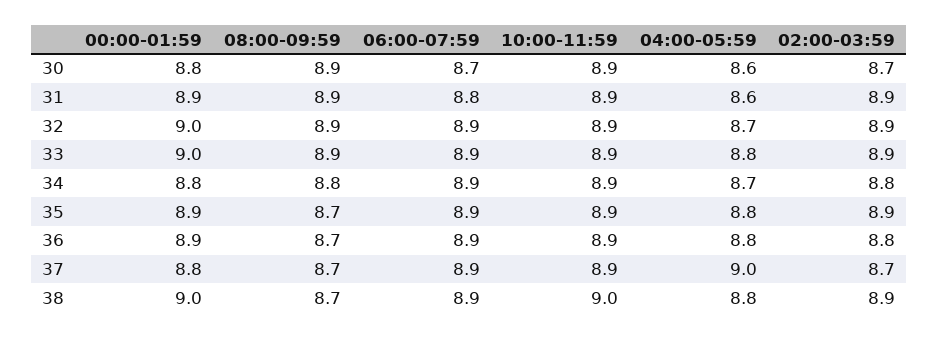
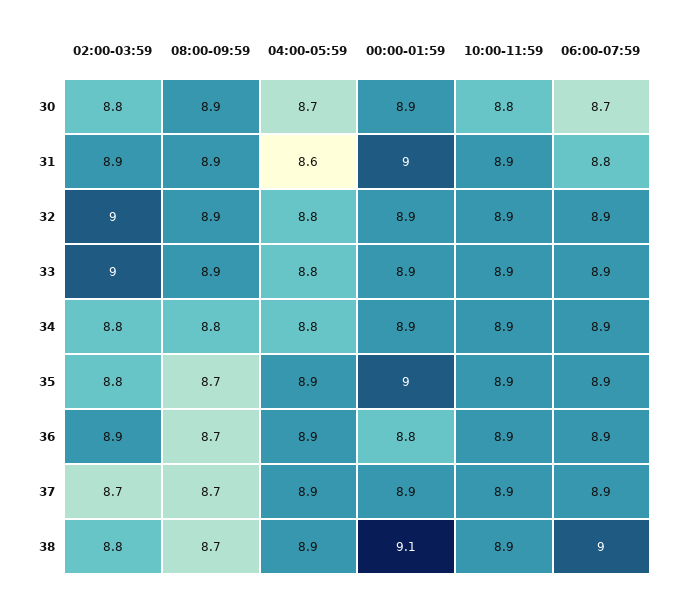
00:00-01:59, 30: 8.8 -> 8.9
10:00-11:59, 30: 8.9 -> 8.8
04:00-05:59, 30: 8.6 -> 8.7
02:00-03:59, 30: 8.7 -> 8.8
00:00-01:59, 31: 8.9 -> 9
00:00-01:59, 32: 9 -> 8.9
04:00-05:59, 32: 8.7 -> 8.8
02:00-03:59, 32: 8.9 -> 9
00:00-01:59, 33: 9 -> 8.9
02:00-03:59, 33: 8.9 -> 9
00:00-01:59, 34: 8.8 -> 8.9
04:00-05:59, 34: 8.7 -> 8.8
00:00-01:59, 35: 8.9 -> 9
04:00-05:59, 35: 8.8 -> 8.9
02:00-03:59, 35: 8.9 -> 8.8
00:00-01:59, 36: 8.9 -> 8.8
04:00-05:59, 36: 8.8 -> 8.9
02:00-03:59, 36: 8.8 -> 8.9
00:00-01:59, 37: 8.8 -> 8.9
04:00-05:59, 37: 9 -> 8.9
00:00-01:59, 38: 9 -> 9.1
06:00-07:59, 38: 8.9 -> 9
10:00-11:59, 38: 9 -> 8.9
04:00-05:59, 38: 8.8 -> 8.9
02:00-03:59, 38: 8.9 -> 8.8

